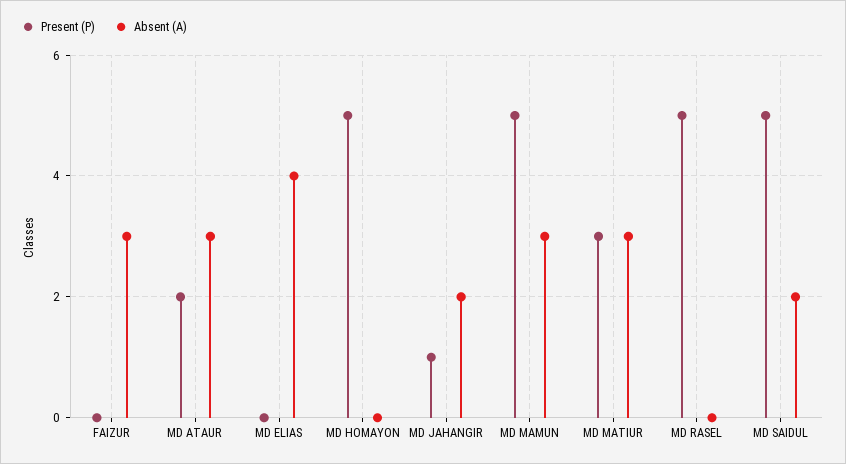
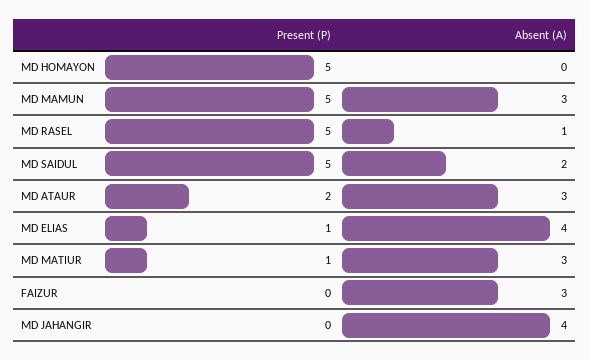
Present (P), MD ELIAS: 0 -> 1
Present (P), MD JAHANGIR: 1 -> 0
Absent (A), MD JAHANGIR: 2 -> 4
Present (P), MD MATIUR: 3 -> 1
Absent (A), MD RASEL: 0 -> 1

